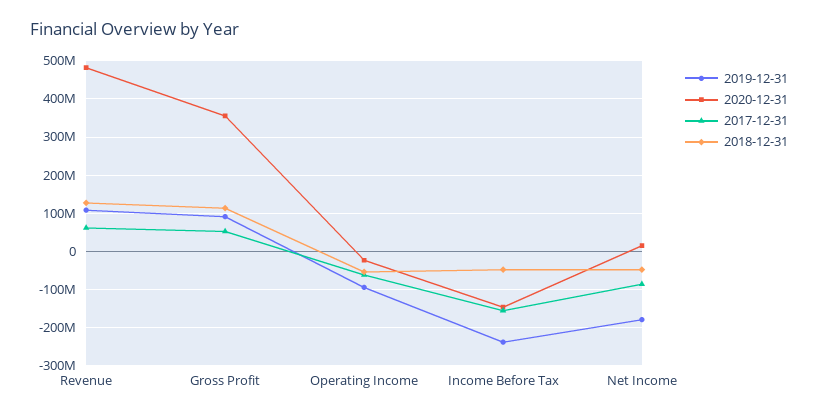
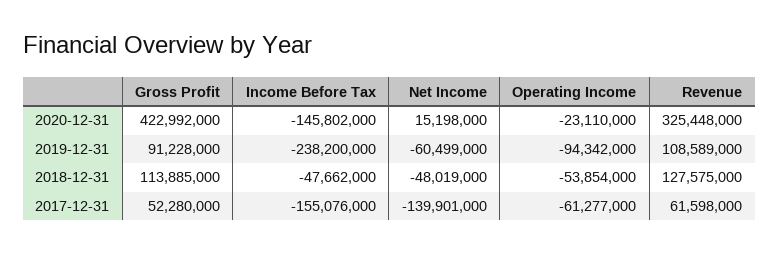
2020-12-31, Revenue: 480000000 -> 325448000
2020-12-31, Gross Profit: 360000000 -> 422992000
2019-12-31, Net Income: -180000000 -> -60499000
2017-12-31, Net Income: -80000000 -> -139901000

